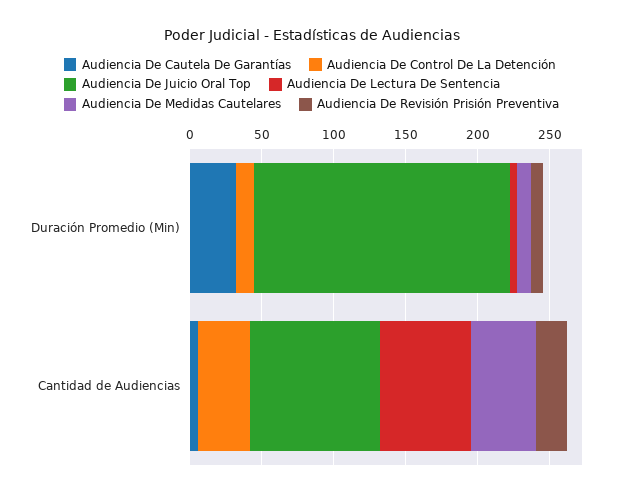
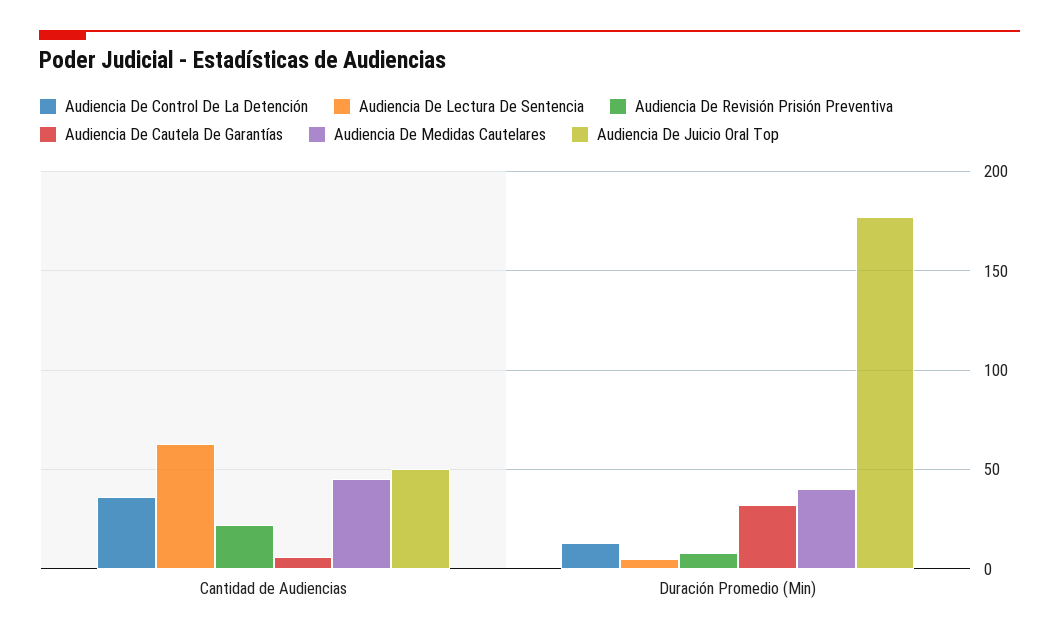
Audiencia De Medidas Cautelares, Duración Promedio (Min): 10 -> 40
Audiencia De Juicio Oral Top, Cantidad de Audiencias: 90 -> 50

